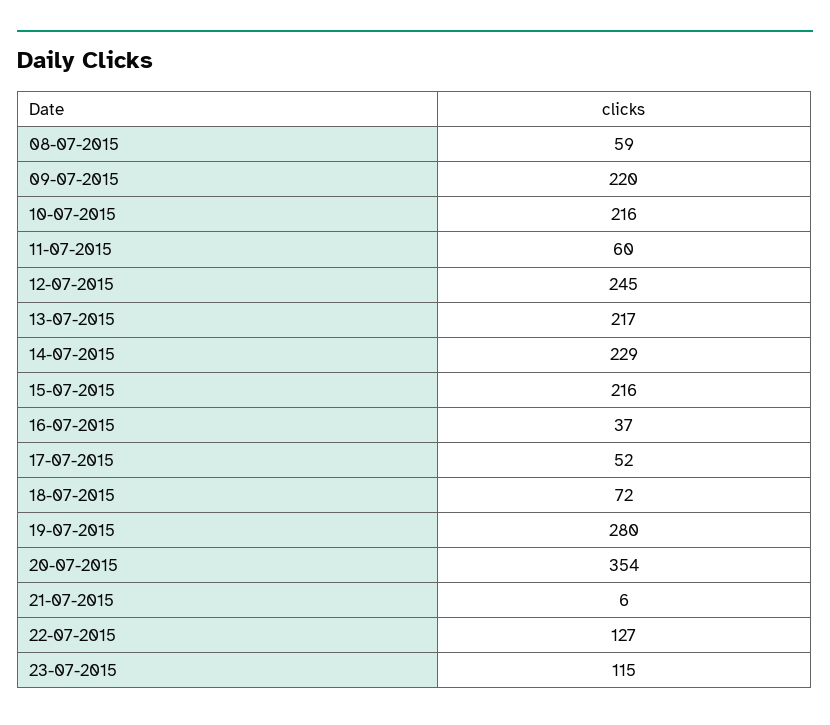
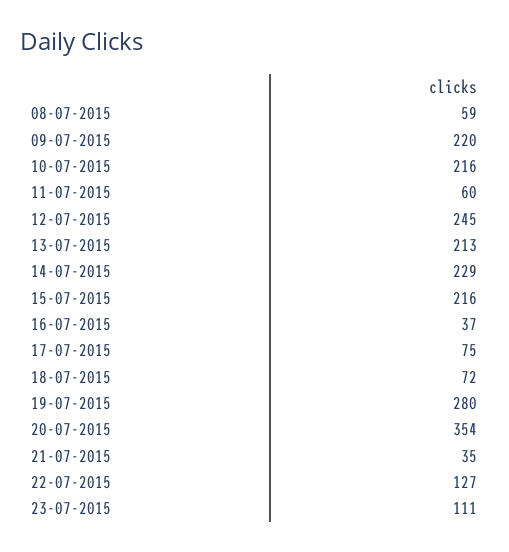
13-07-2015: 217 -> 213
17-07-2015: 52 -> 75
21-07-2015: 6 -> 35
23-07-2015: 115 -> 111

